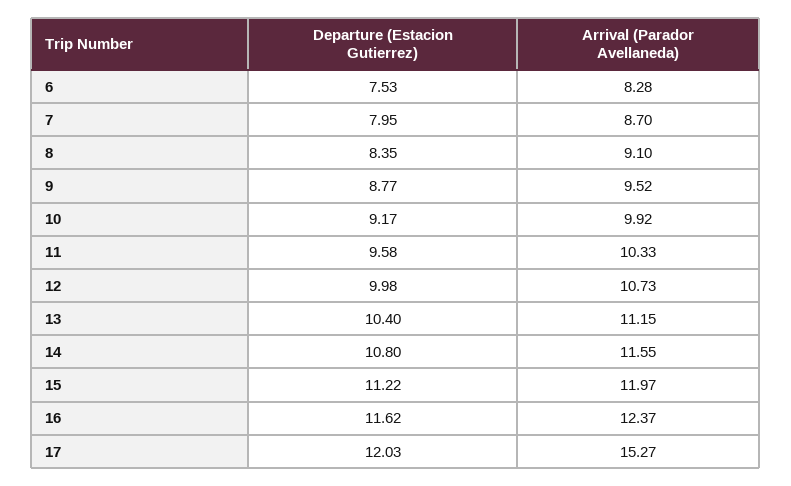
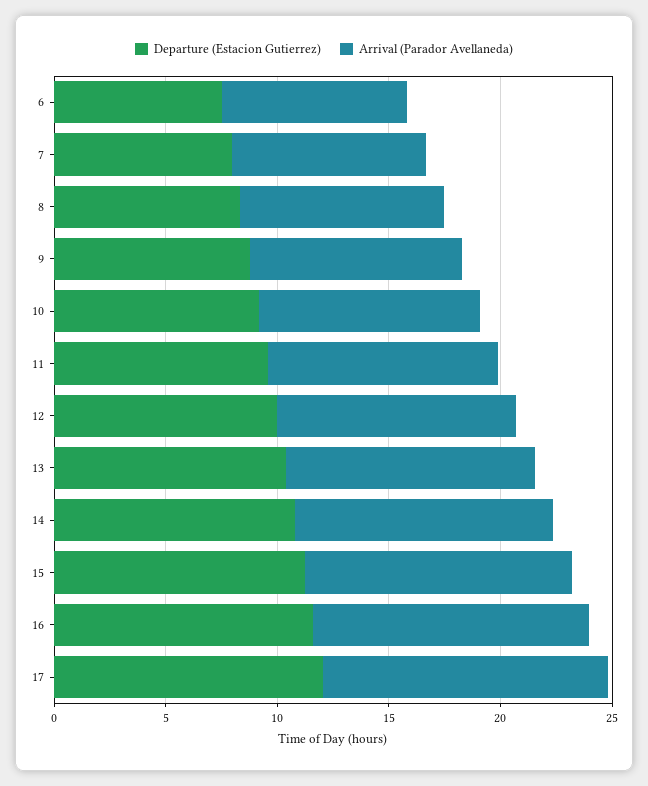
Arrival (Parador Avellaneda), 17: 15.27 -> 13

